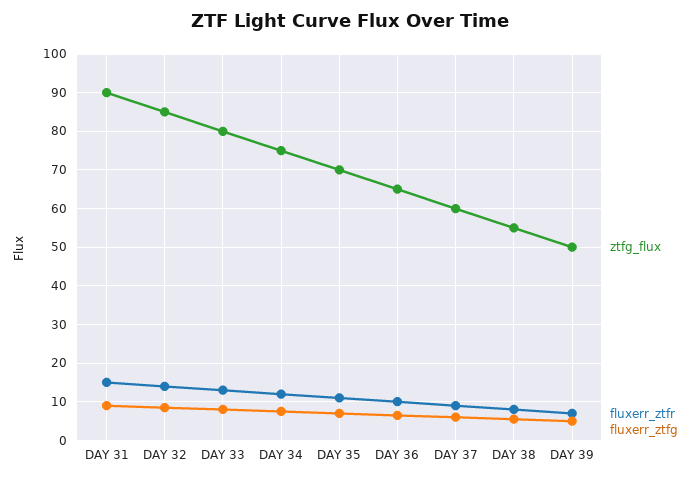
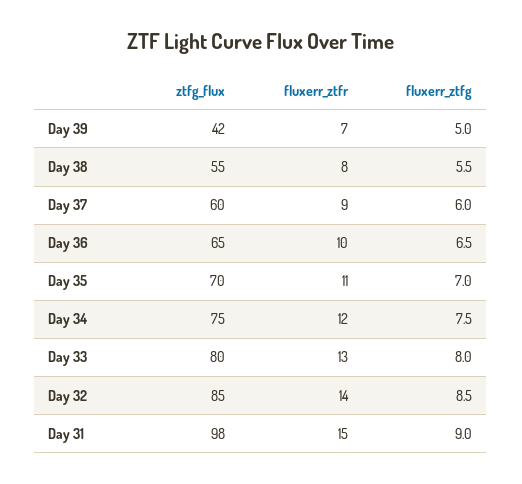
ztfg_flux, DAY 31: 90 -> 98
ztfg_flux, DAY 39: 50 -> 42

